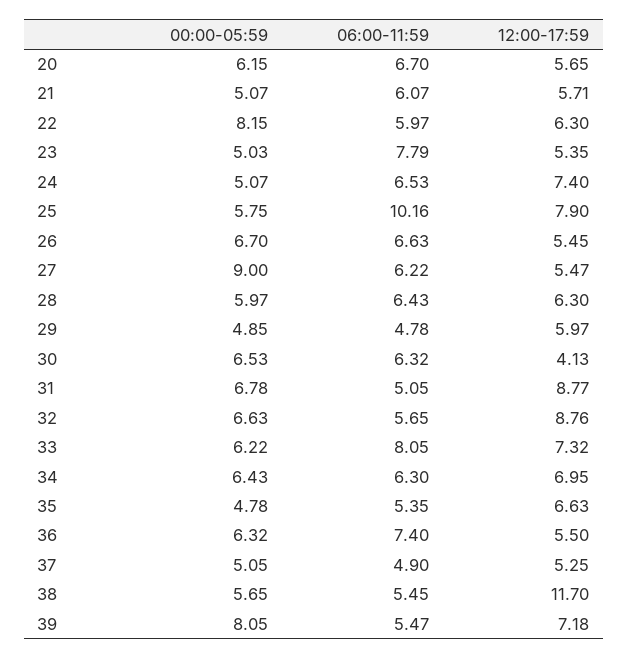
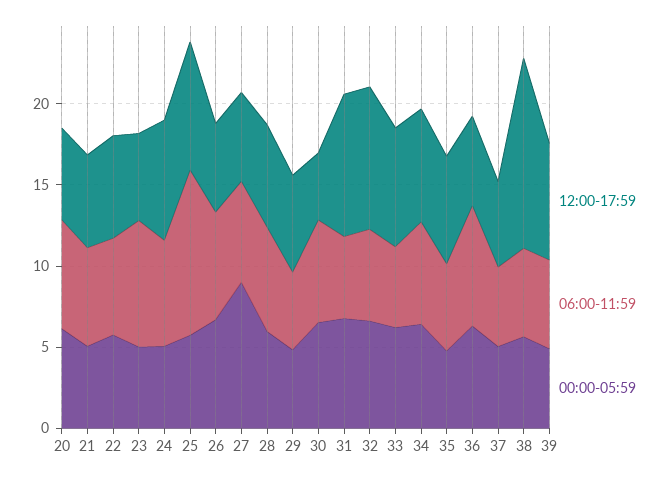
00:00-05:59, 22: 8.15 -> 6
06:00-11:59, 33: 8.05 -> 5
00:00-05:59, 39: 8.05 -> 5

